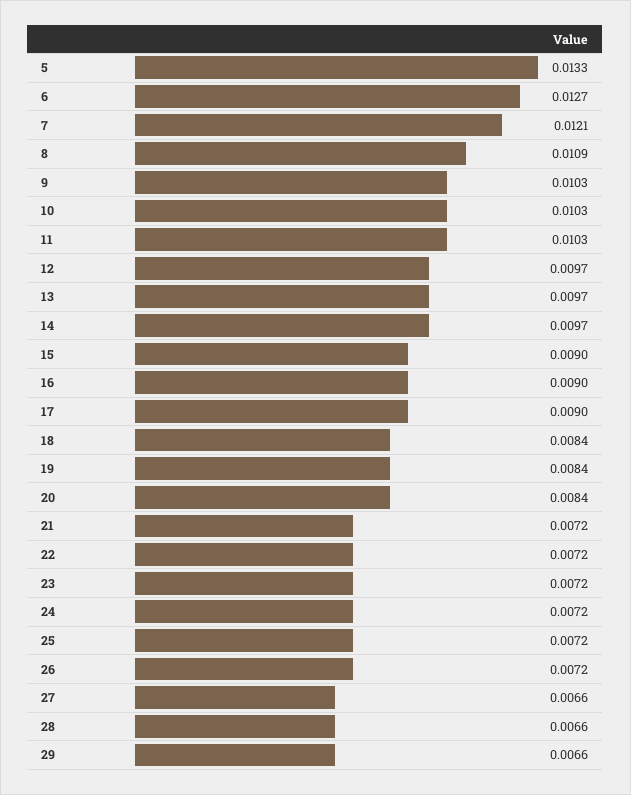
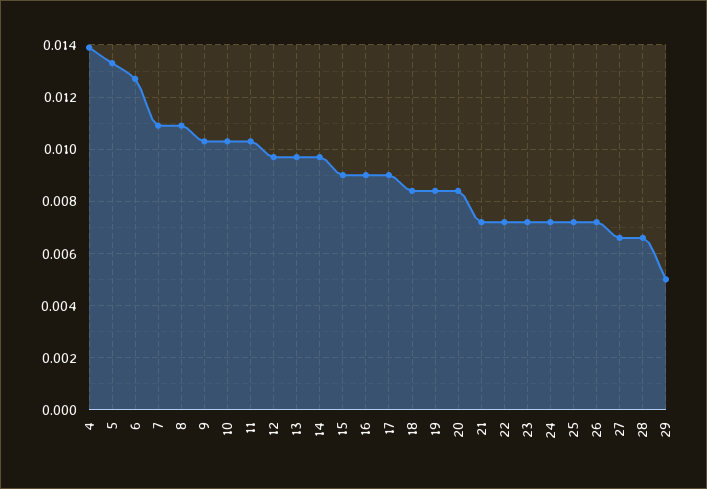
7: 0.0121 -> 0.011
29: 0.0066 -> 0.005
4: none -> 0.014

